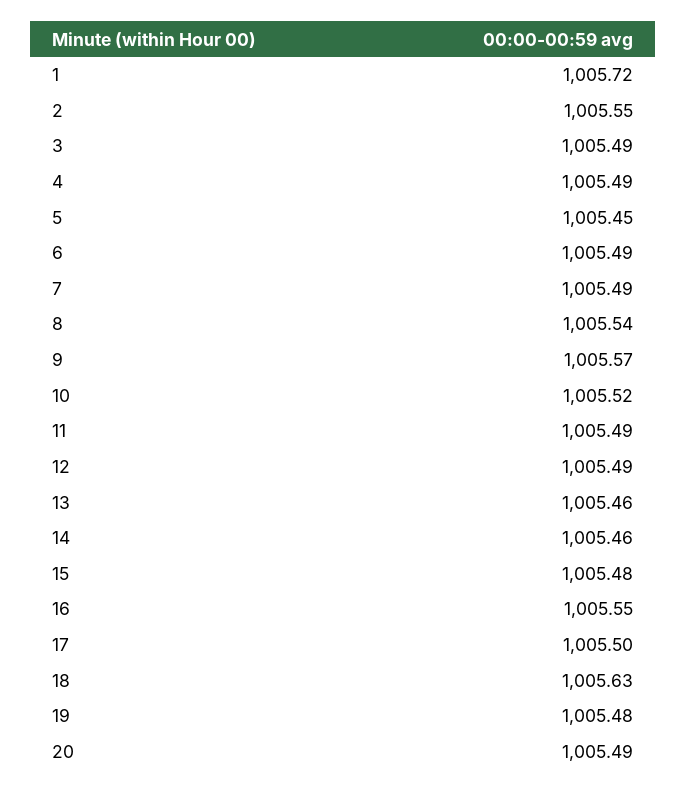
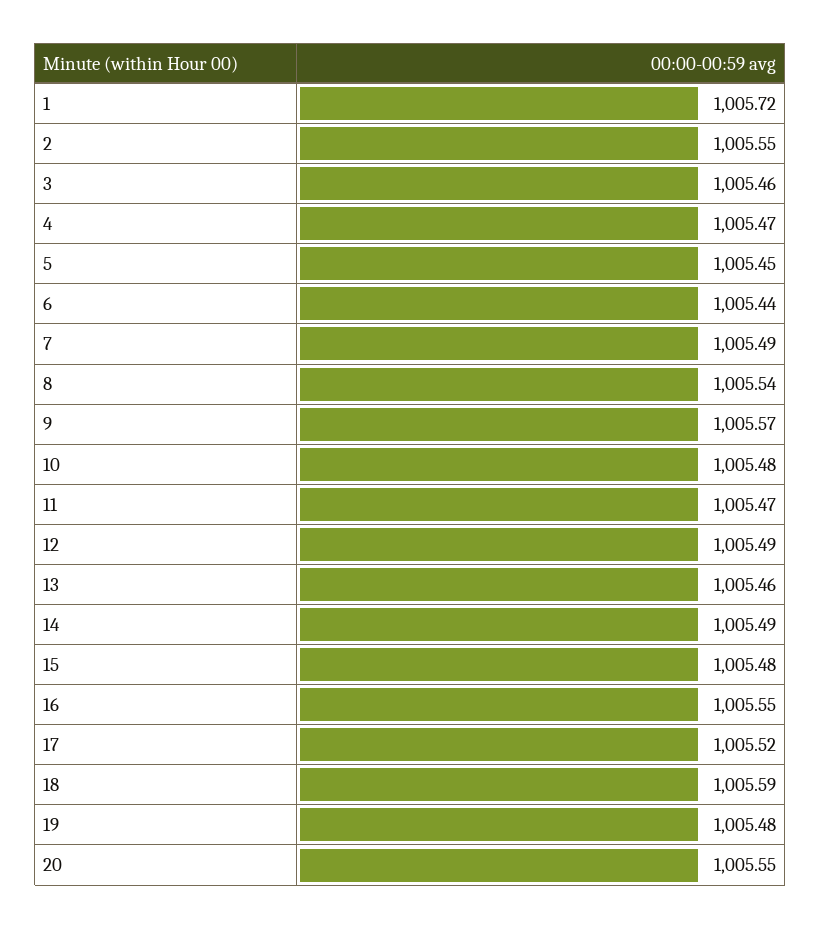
3: 1005.49 -> 1005.46
4: 1005.49 -> 1005.47
6: 1005.49 -> 1005.44
10: 1005.52 -> 1005.48
11: 1005.49 -> 1005.47
14: 1005.46 -> 1005.49
17: 1005.5 -> 1005.52
18: 1005.63 -> 1005.59
20: 1005.49 -> 1005.55

